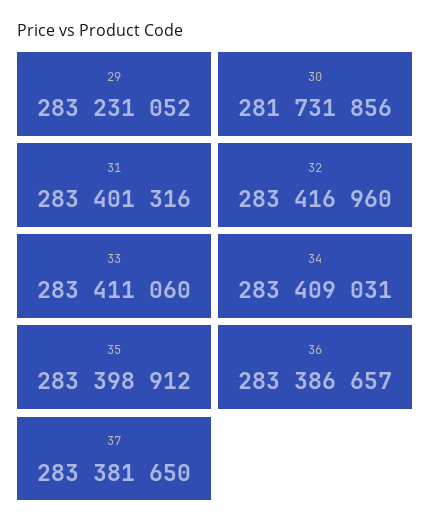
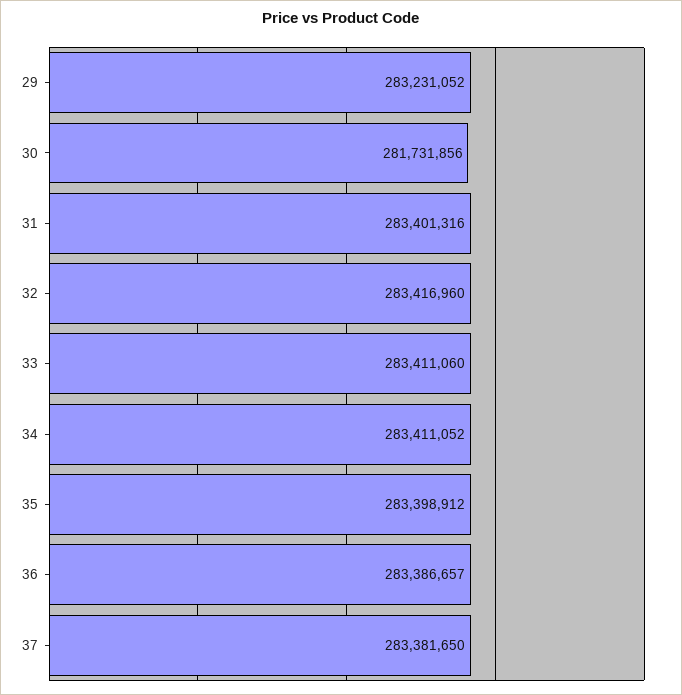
34: 283409031 -> 283411052

